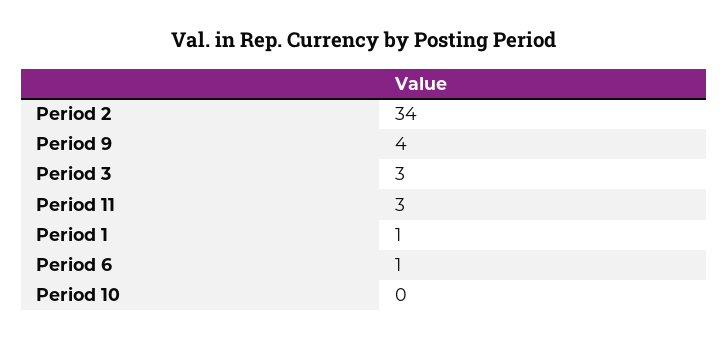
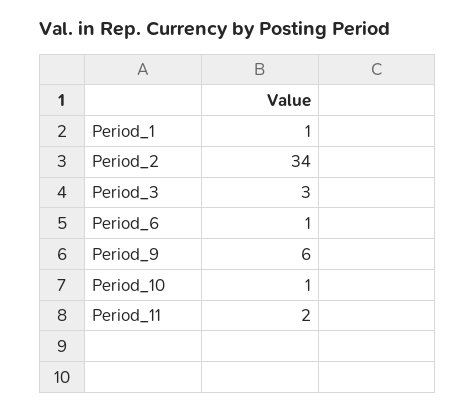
Period 9: 4 -> 6
Period 11: 3 -> 2
Period 10: 0 -> 1

